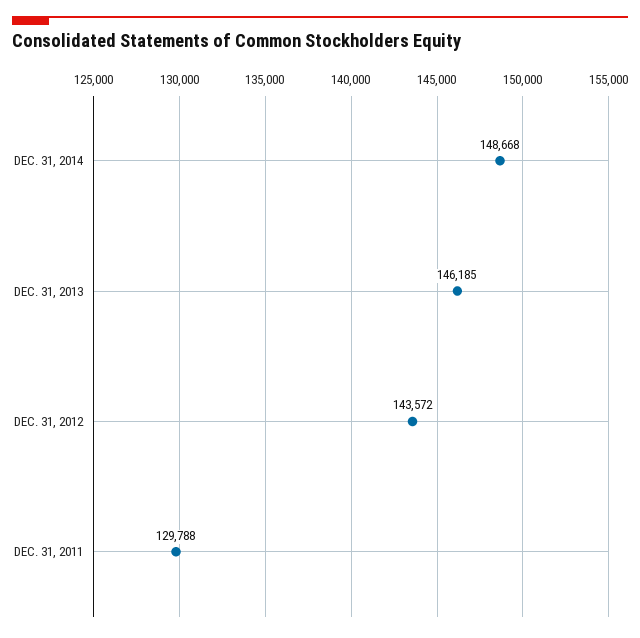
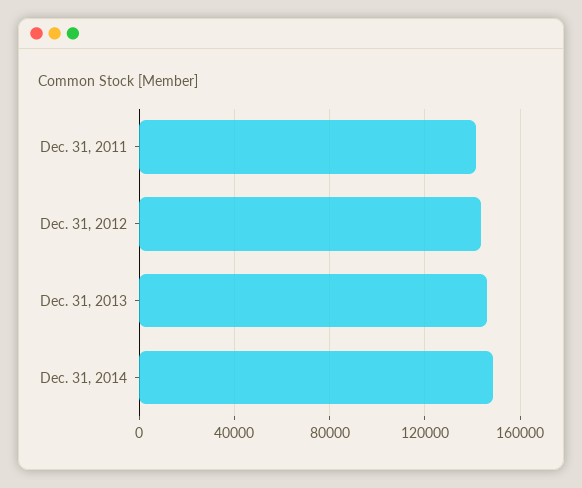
DEC. 31, 2011: 129788 -> 140000

